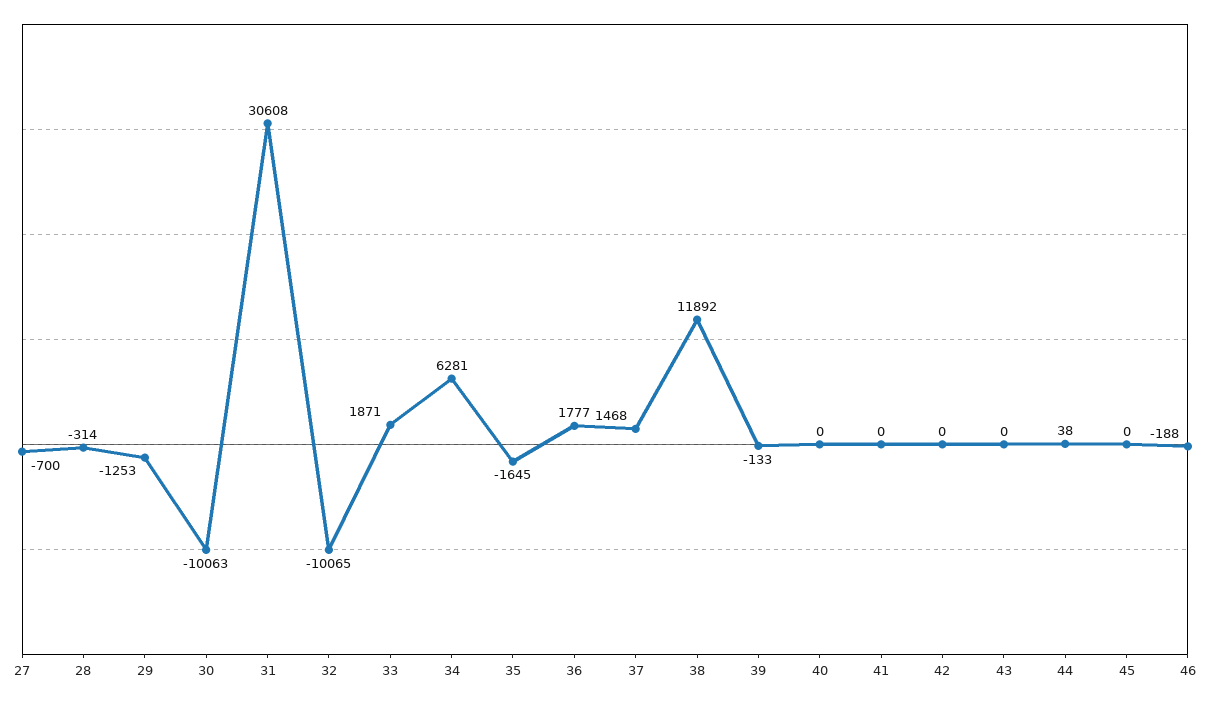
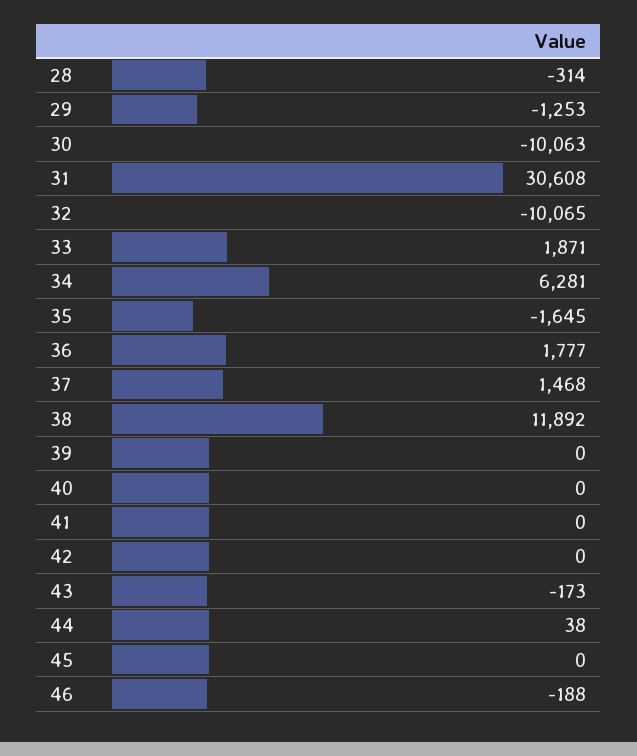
27: -700 -> none
39: -133 -> 0
43: 0 -> -173

